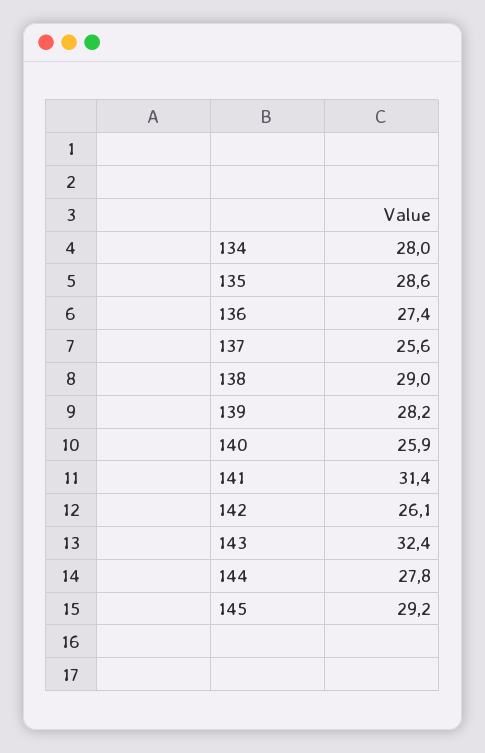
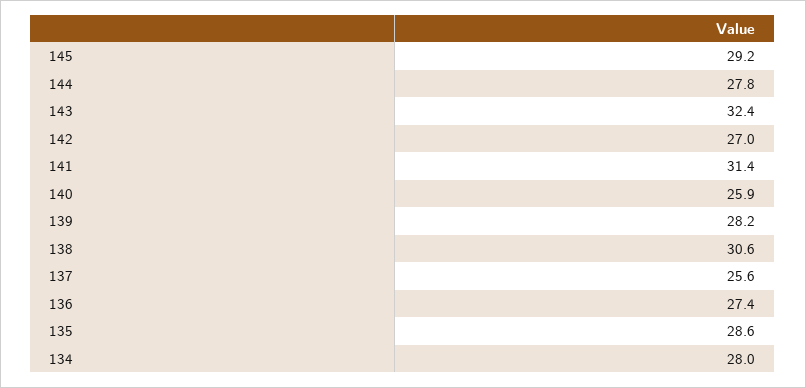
138: 29 -> 30.6
142: 26.1 -> 27

